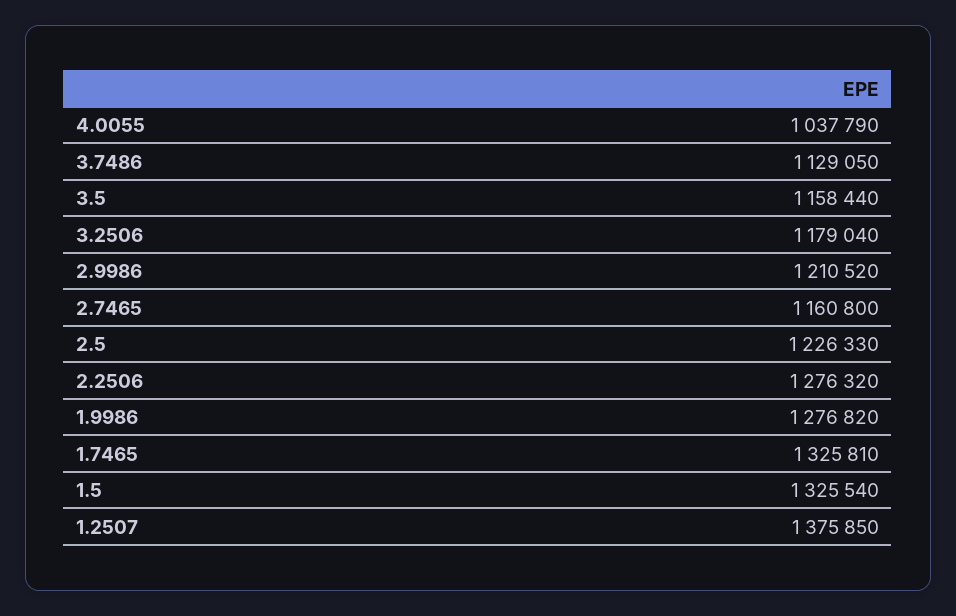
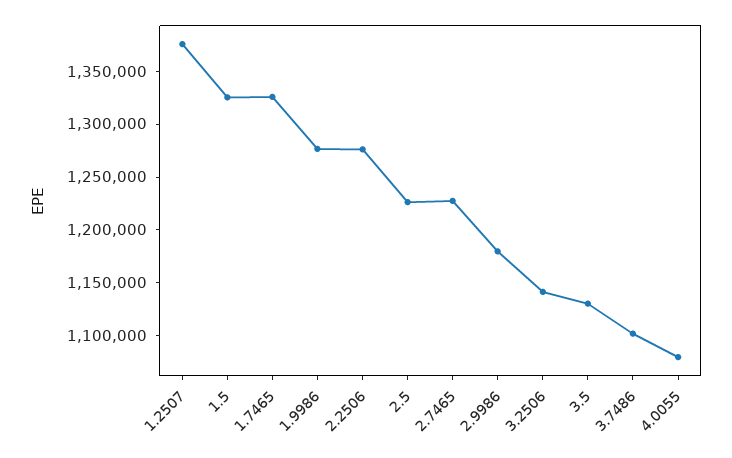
4.0055: 1037790 -> 1080000
3.7486: 1129050 -> 1100000
3.5: 1158440 -> 1130000
3.2506: 1179040 -> 1140000
2.9986: 1210520 -> 1180000
2.7465: 1160800 -> 1230000

